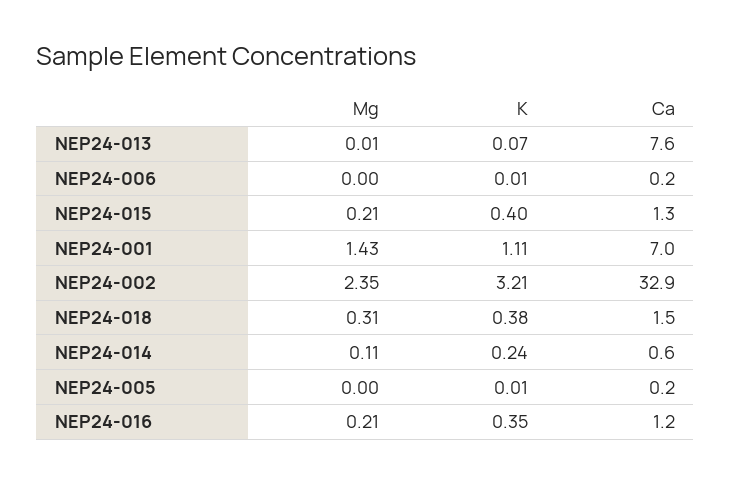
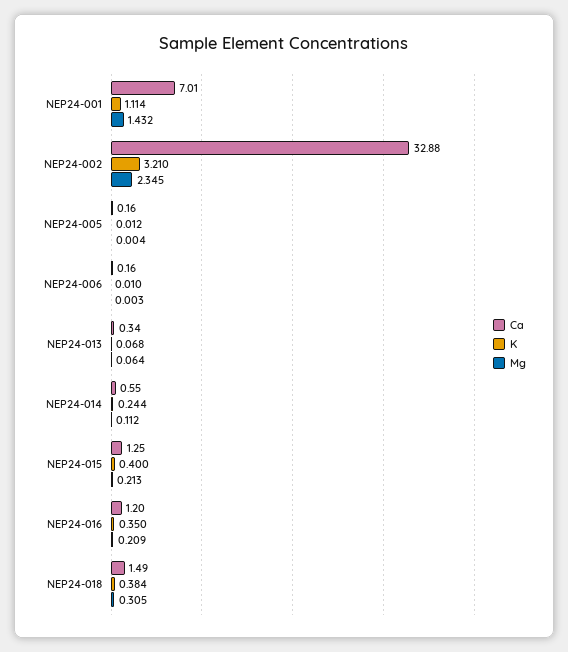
Mg, NEP24-013: 0.01 -> 0.064
Ca, NEP24-013: 7.6 -> 0.34

